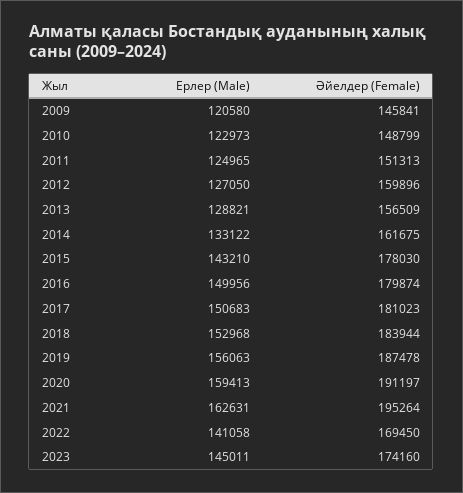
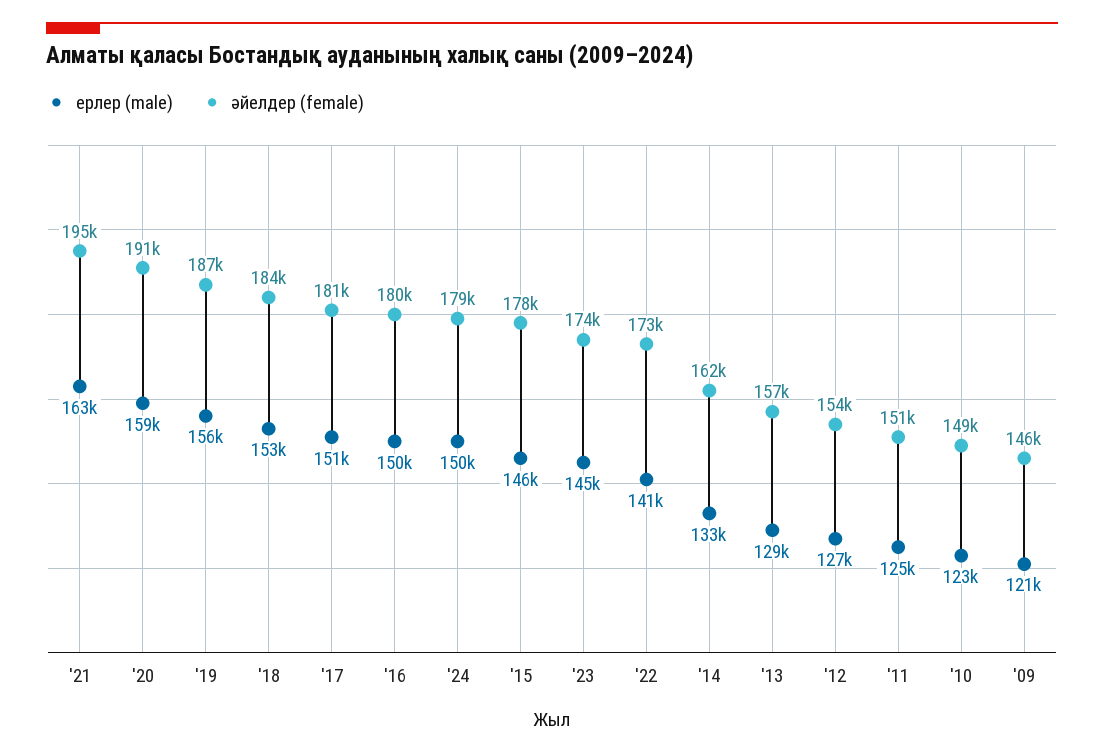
Әйелдер (Female), 2012: 159896 -> 154000
Ерлер (Male), 2015: 143210 -> 146000
Әйелдер (Female), 2022: 169450 -> 173000
Ерлер (Male), '24: none -> 150000
Әйелдер (Female), '24: none -> 179000

